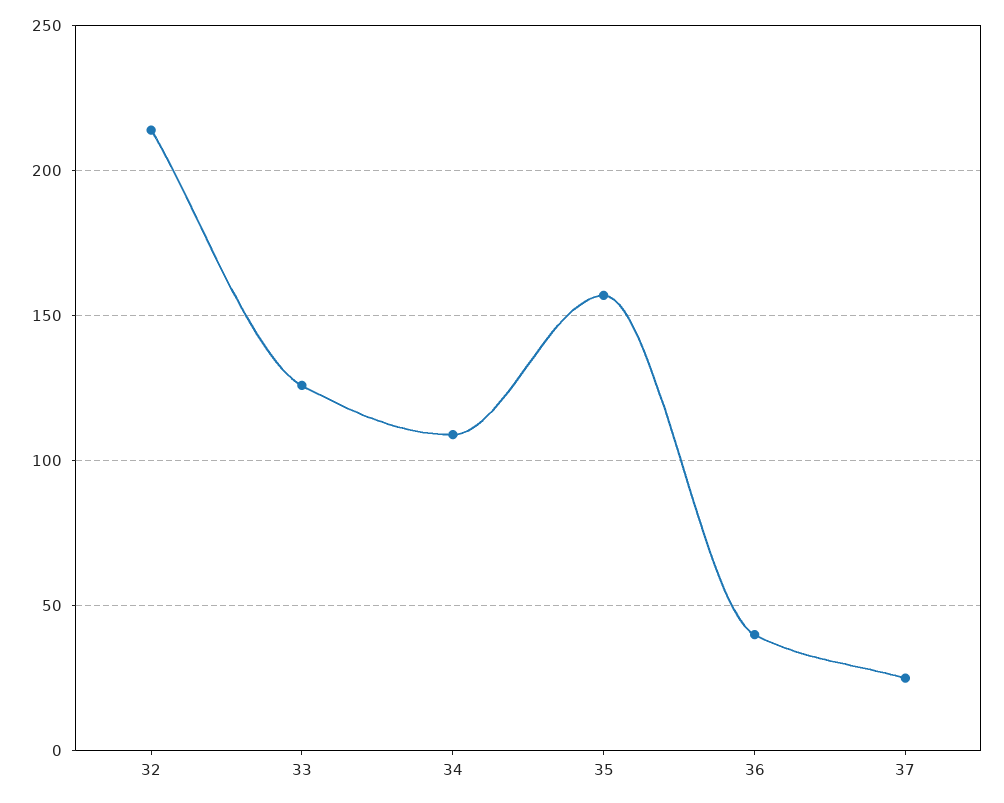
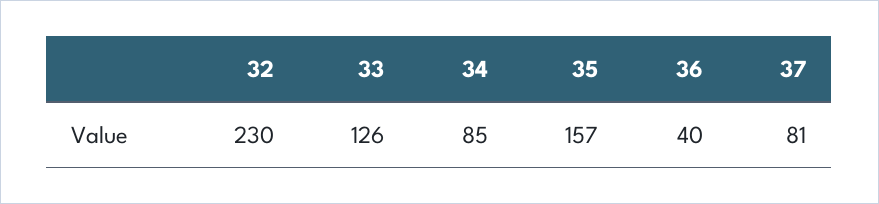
32: 215 -> 230
34: 110 -> 85
37: 25 -> 81

